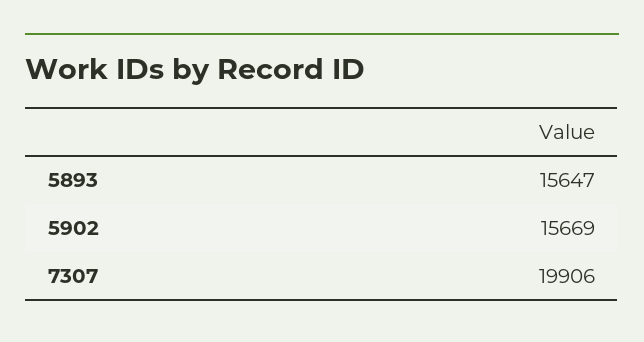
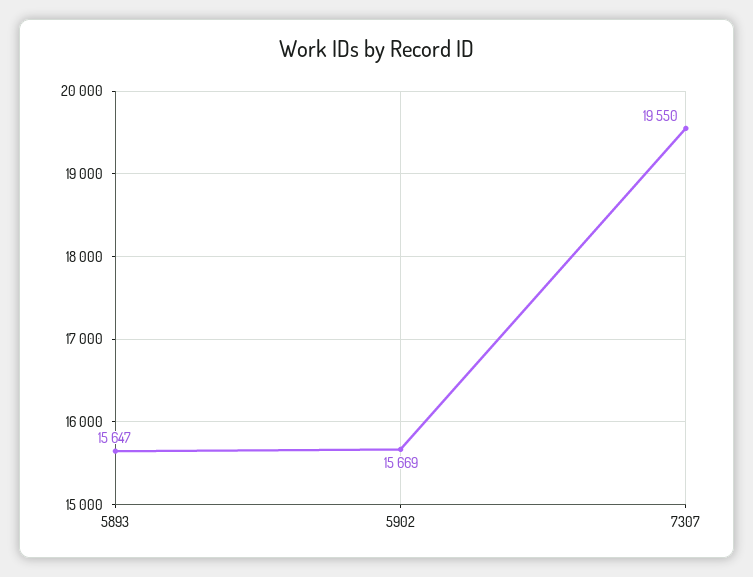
7307: 19906 -> 19550

